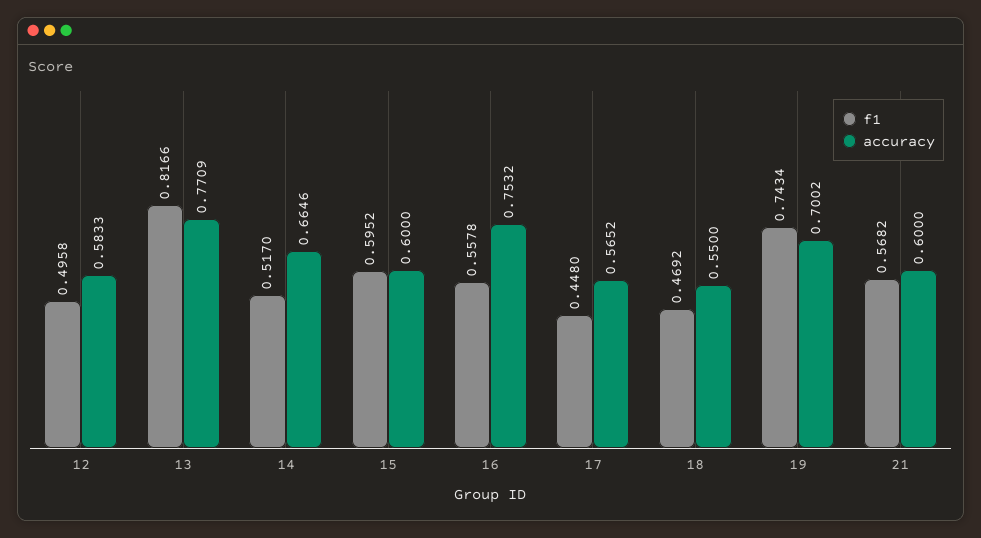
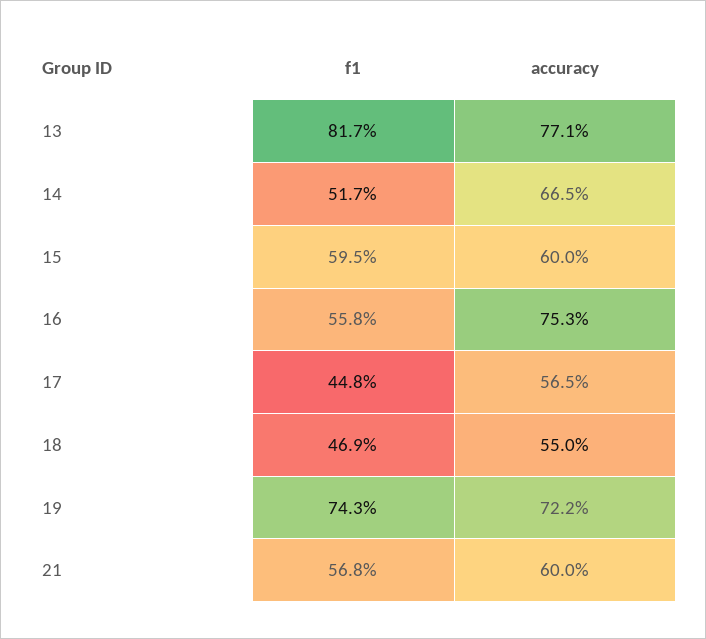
f1, 12: 0.4958 -> none
accuracy, 12: 0.5833 -> none
accuracy, 19: 0.7002 -> 0.722

